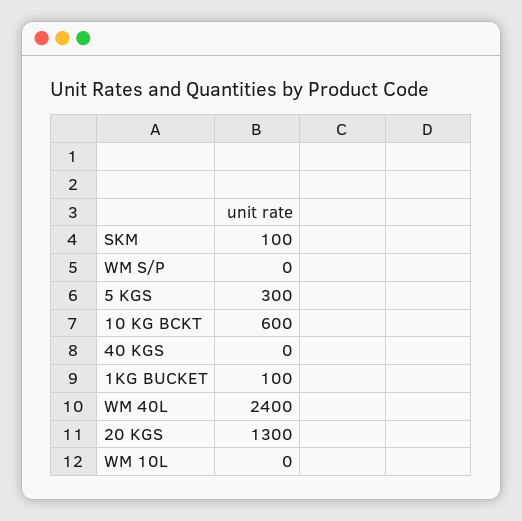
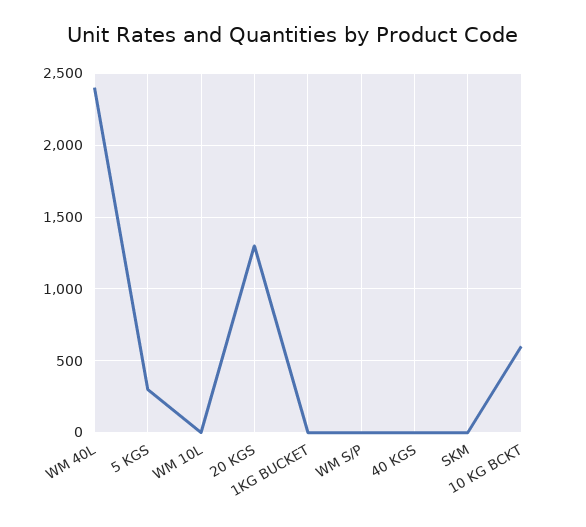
SKM: 100 -> 0
1KG BUCKET: 100 -> 0

